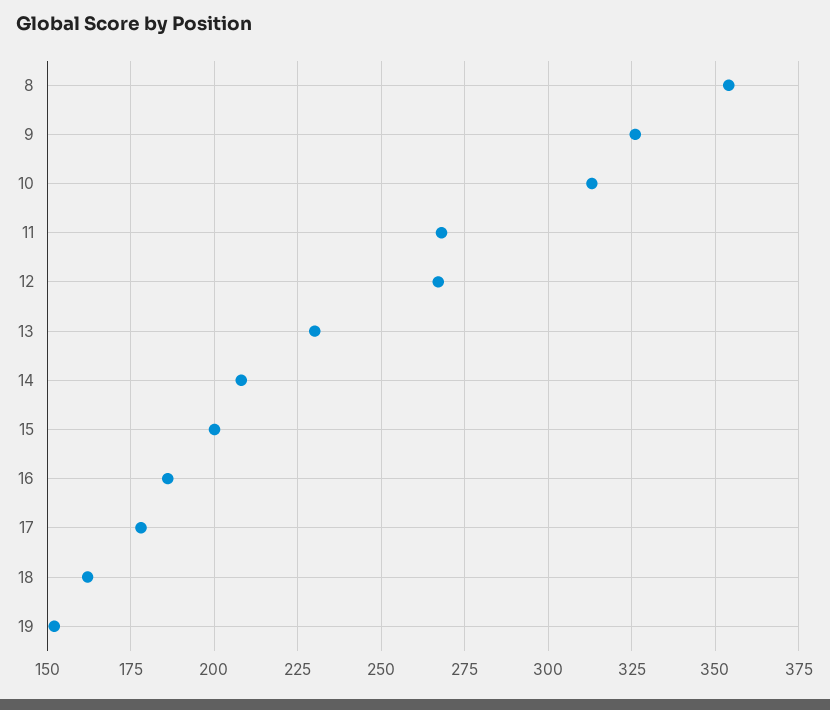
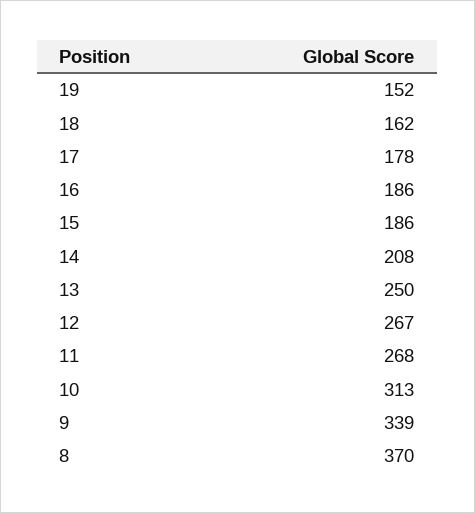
8: 355 -> 370
9: 325 -> 339
13: 230 -> 250
15: 200 -> 186

